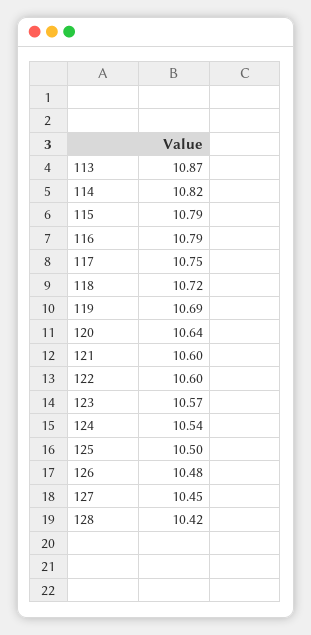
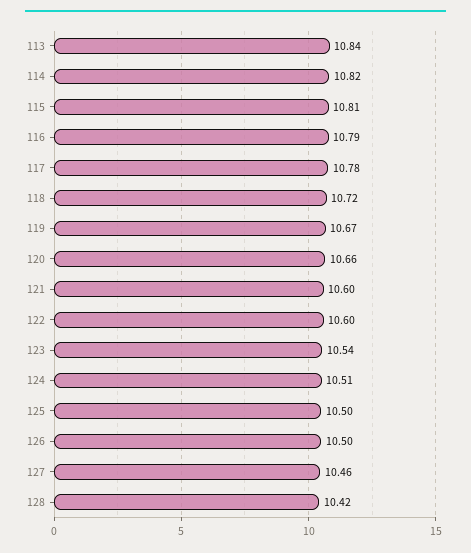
113: 10.87 -> 10.84
115: 10.79 -> 10.81
117: 10.75 -> 10.78
119: 10.69 -> 10.67
120: 10.64 -> 10.66
123: 10.57 -> 10.54
124: 10.54 -> 10.51
126: 10.48 -> 10.5
127: 10.45 -> 10.46

